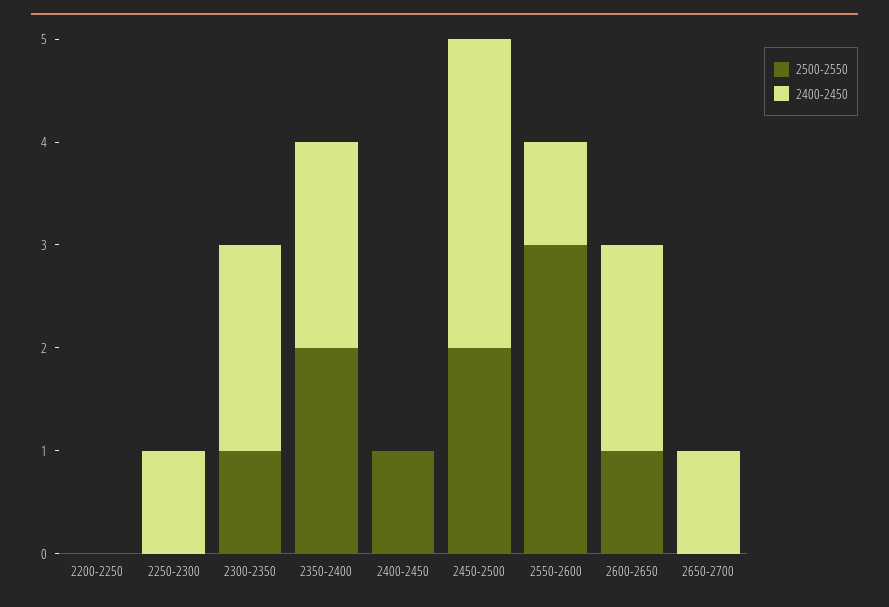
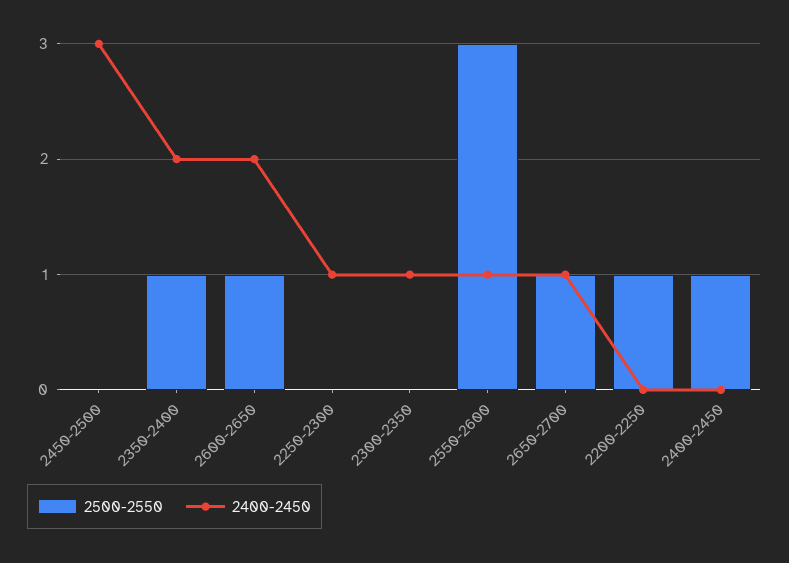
2500-2550, 2200-2250: 0 -> 1
2500-2550, 2300-2350: 1 -> 0
2400-2450, 2300-2350: 2 -> 1
2500-2550, 2350-2400: 2 -> 1
2500-2550, 2450-2500: 2 -> 0
2500-2550, 2650-2700: 0 -> 1

